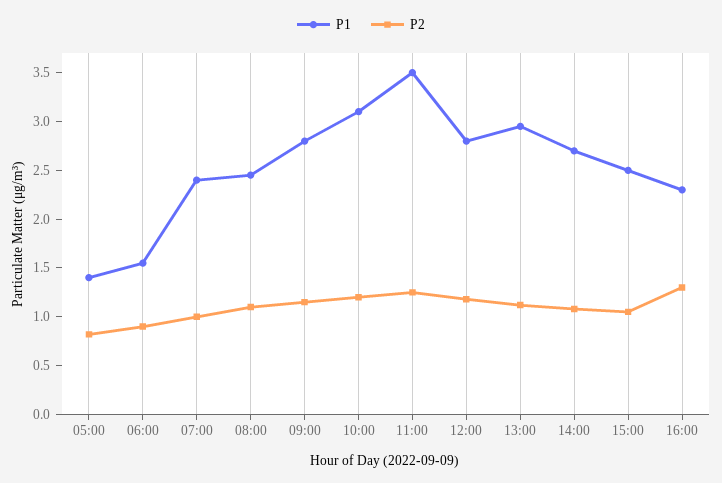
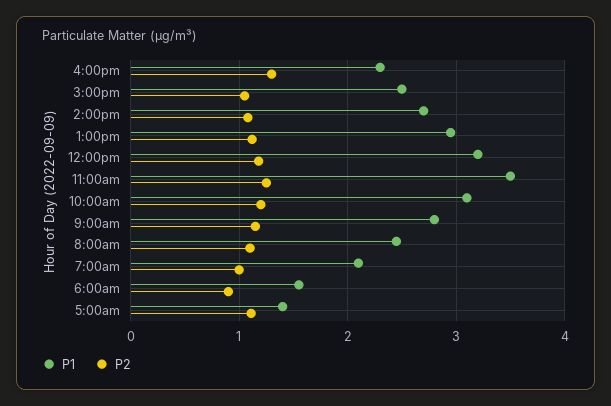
P2, 05:00: 0.8 -> 1.1
P1, 07:00: 2.4 -> 2.1
P1, 12:00: 2.8 -> 3.2

